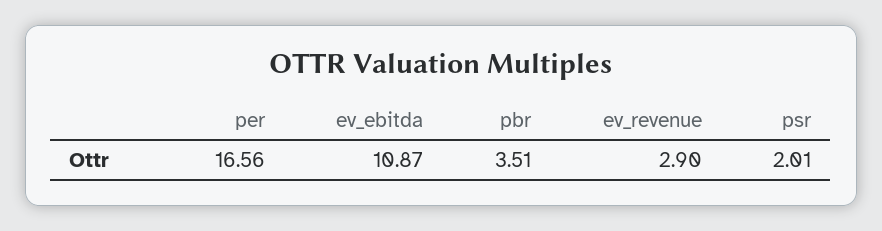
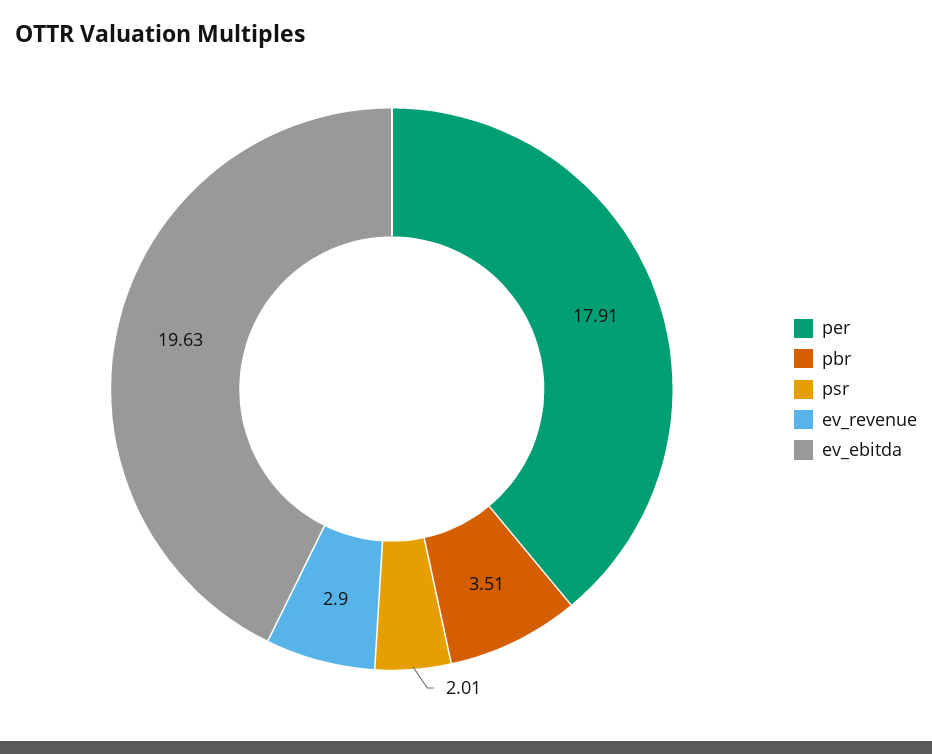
per: 16.56 -> 17.91
ev_ebitda: 10.87 -> 19.63

